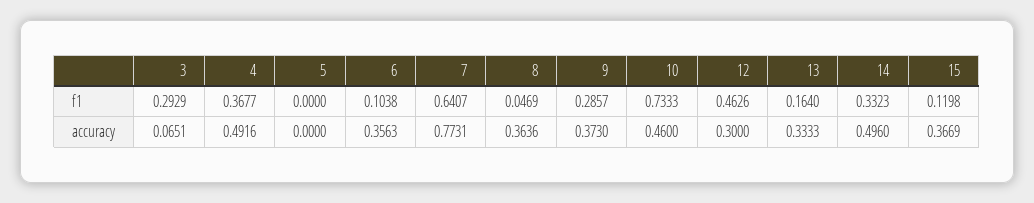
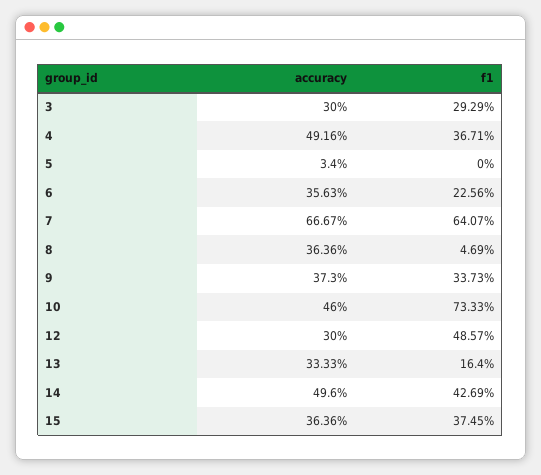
4, f1: 0.3677 -> 0.3671
6, f1: 0.1038 -> 0.2256
9, f1: 0.2857 -> 0.3373
12, f1: 0.4626 -> 0.4857
14, f1: 0.3323 -> 0.4269
15, f1: 0.1198 -> 0.3745
3, accuracy: 0.0651 -> 0.3
5, accuracy: 0 -> 0.034
7, accuracy: 0.7731 -> 0.6667
15, accuracy: 0.3669 -> 0.3636

